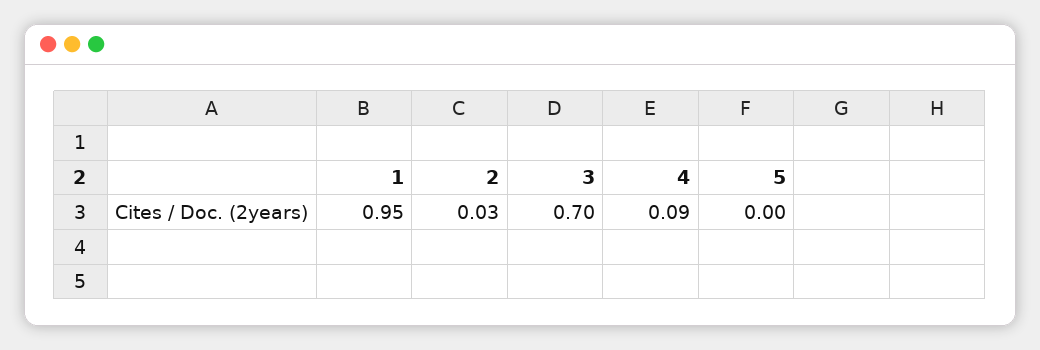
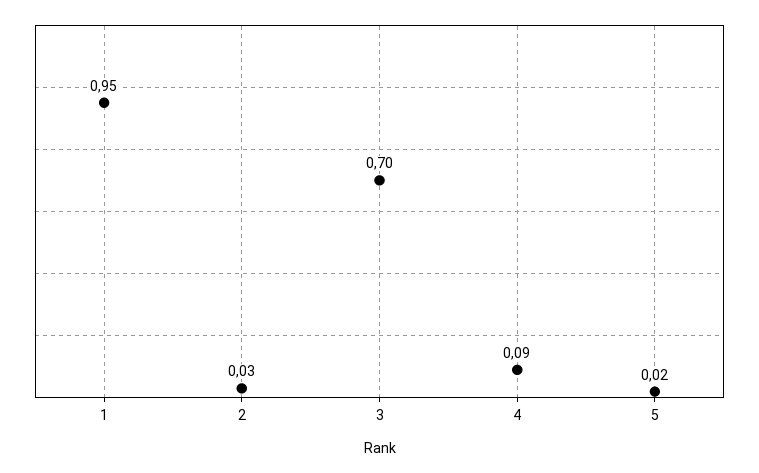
5: 0 -> 0.02

